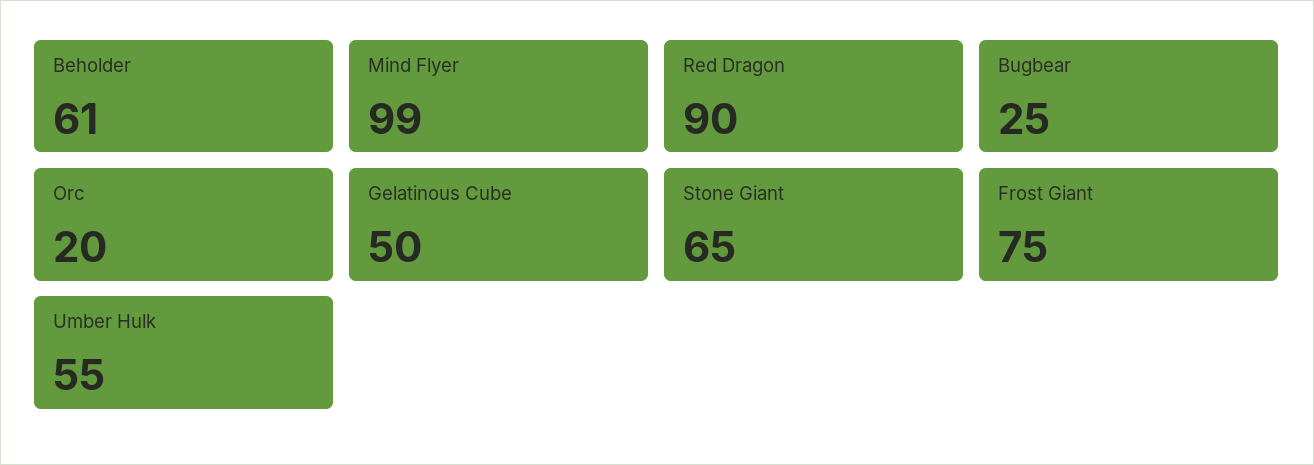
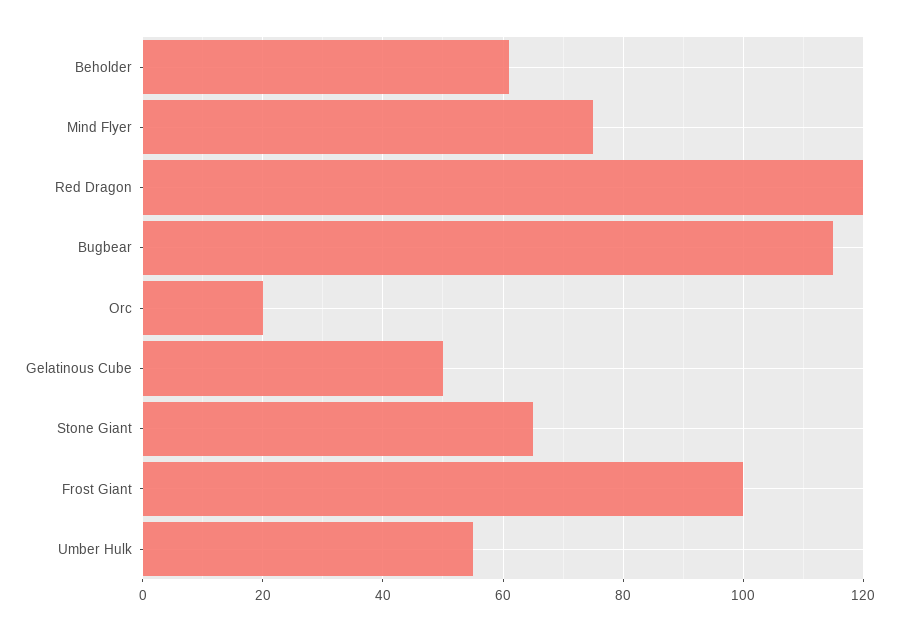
Mind Flyer: 99 -> 75
Red Dragon: 90 -> 120
Bugbear: 25 -> 115
Frost Giant: 75 -> 100

